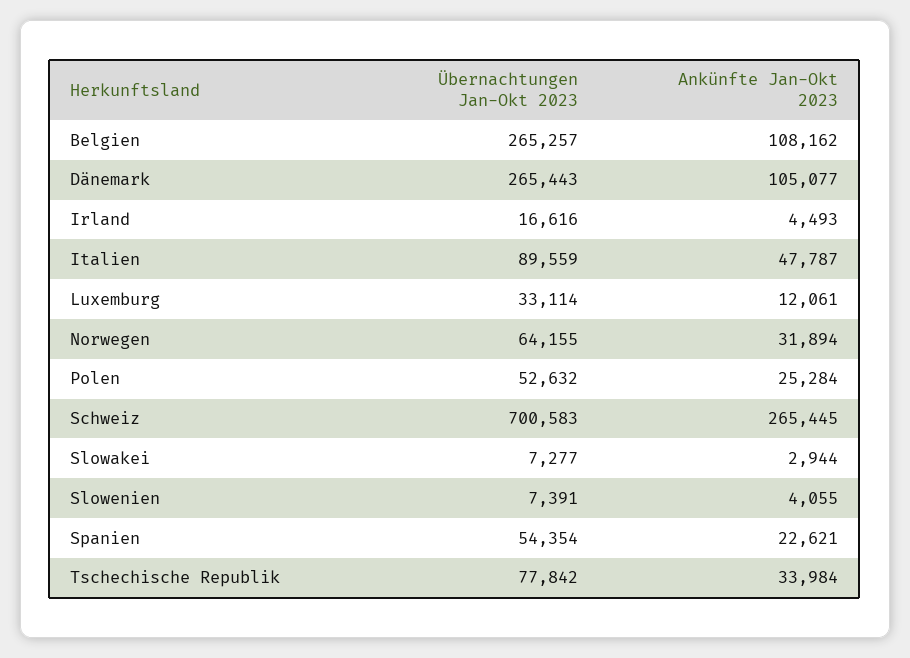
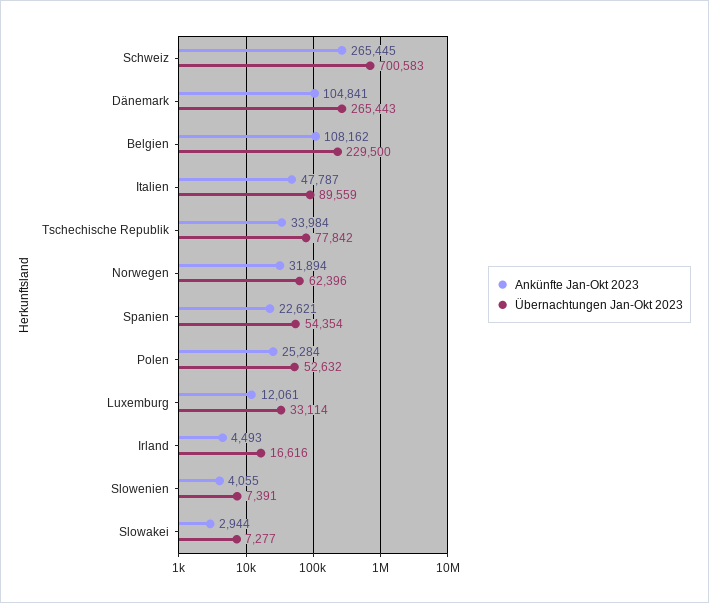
Übernachtungen Jan-Okt 2023, Belgien: 265257 -> 229500
Ankünfte Jan-Okt 2023, Dänemark: 105077 -> 104841
Übernachtungen Jan-Okt 2023, Norwegen: 64155 -> 62396

